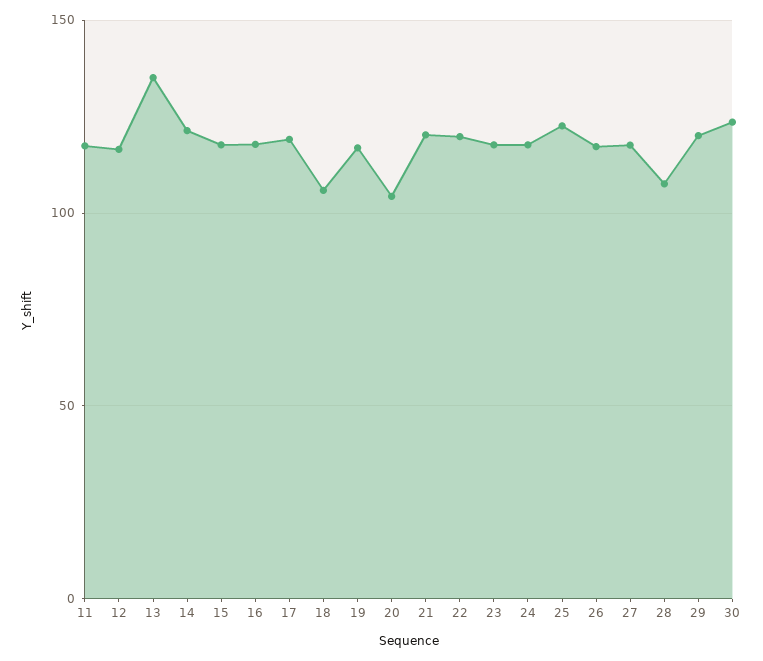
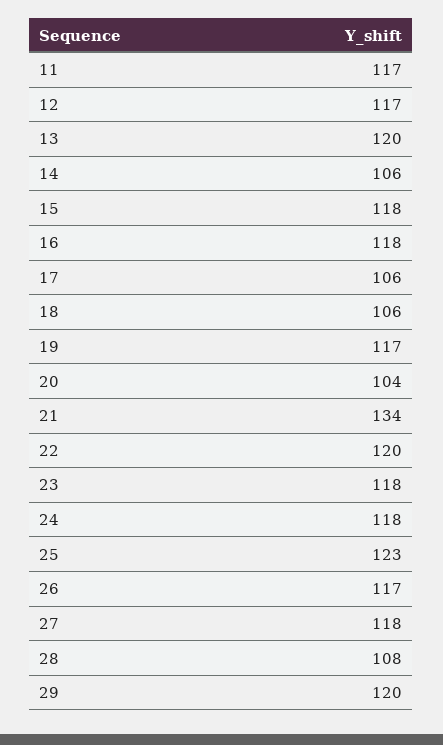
13: 135 -> 120
14: 120 -> 106
17: 120 -> 106
21: 120 -> 134
30: 125 -> none

